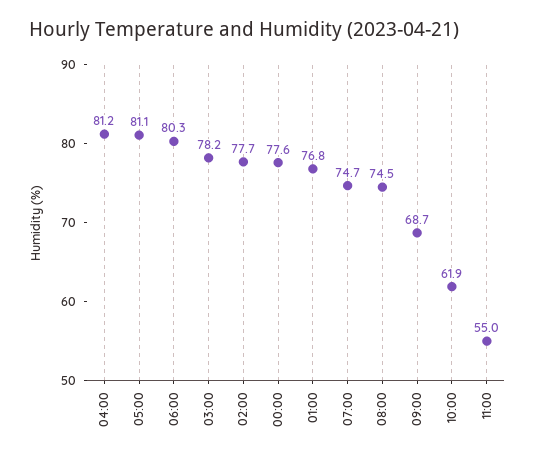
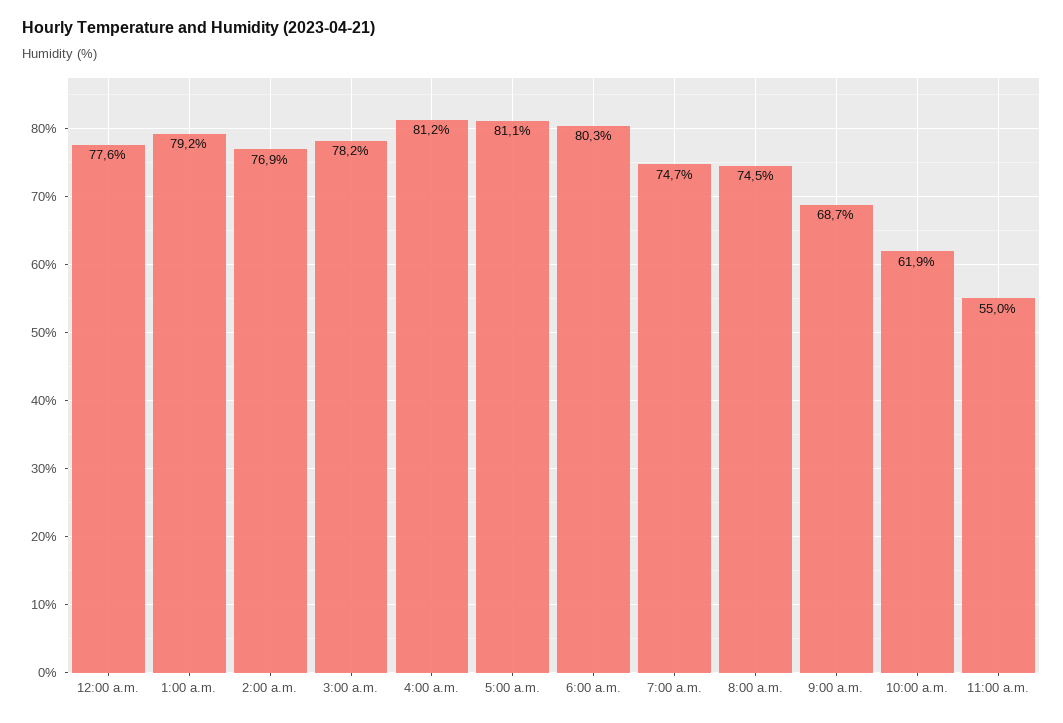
02:00: 77.7 -> 76.9
01:00: 76.8 -> 79.2

